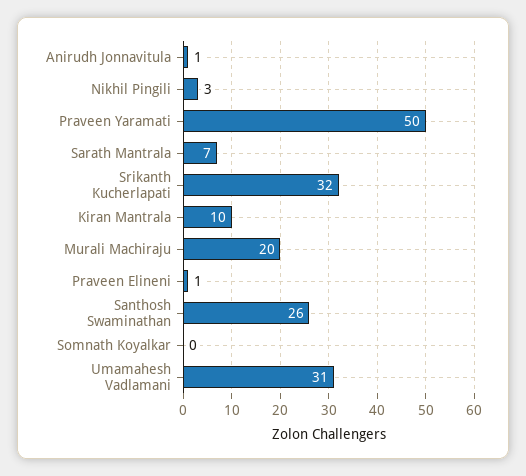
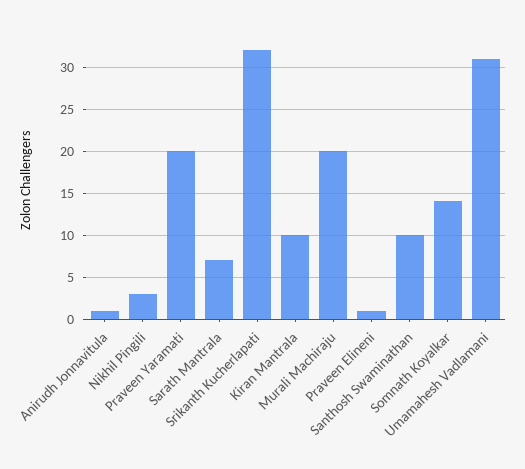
Praveen Yaramati: 50 -> 20
Santhosh Swaminathan: 26 -> 10
Somnath Koyalkar: 0 -> 14

